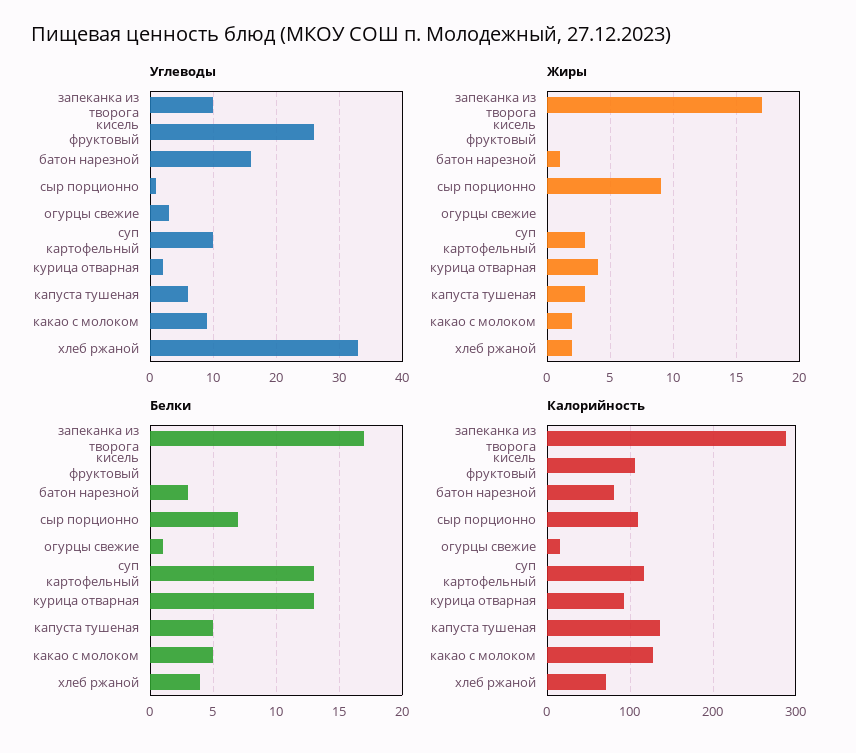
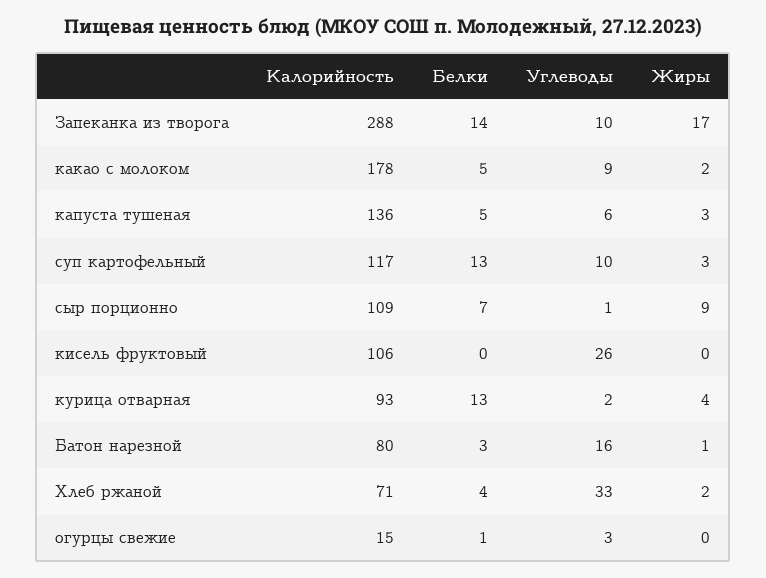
Белки, запеканка из творога: 17 -> 14
Калорийность, какао с молоком: 130 -> 178

